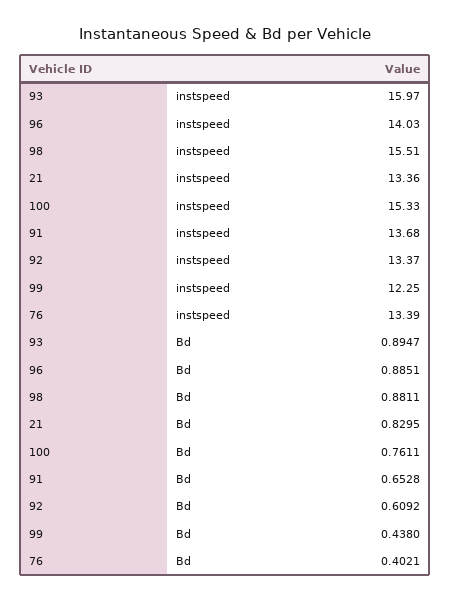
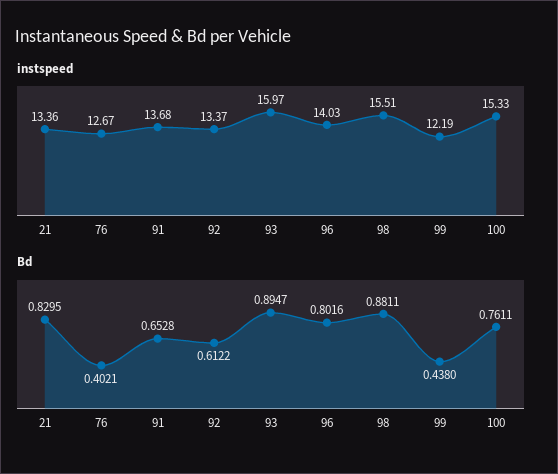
instspeed, 99: 12.25 -> 12.19
instspeed, 76: 13.39 -> 12.67
Bd, 96: 0.8851 -> 0.8016
Bd, 92: 0.6092 -> 0.6122

